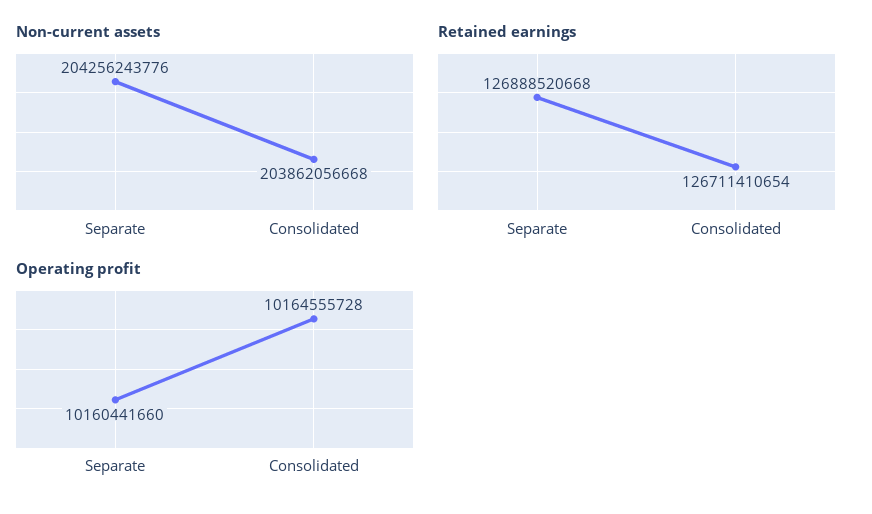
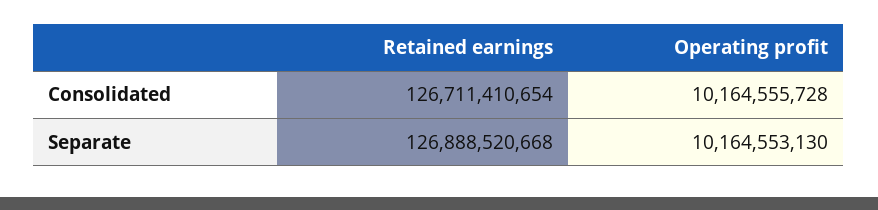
Non-current assets, Separate: 204256243776 -> none
Non-current assets, Consolidated: 203862056668 -> none
Operating profit, Separate: 10160441660 -> 10164553130

